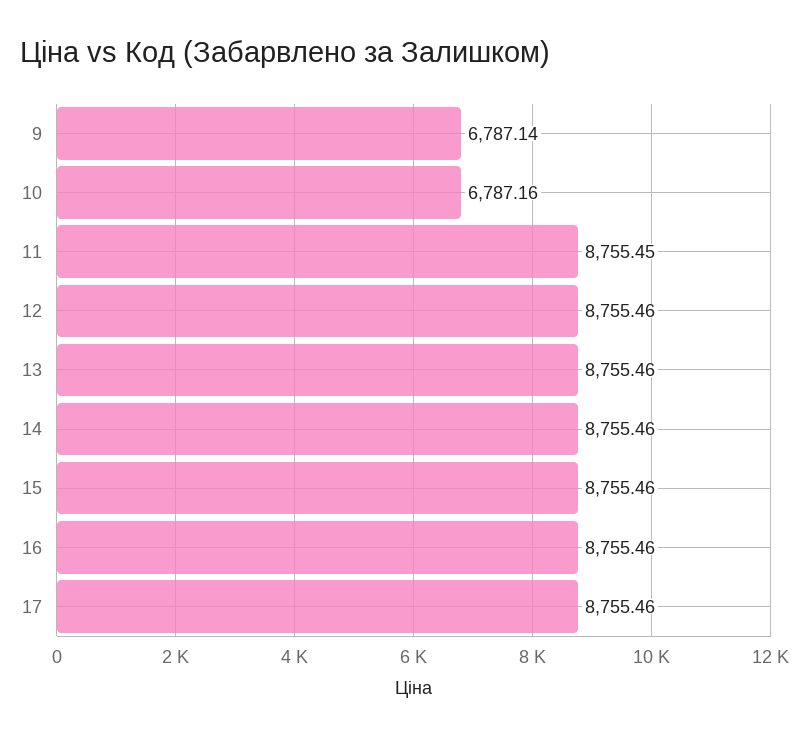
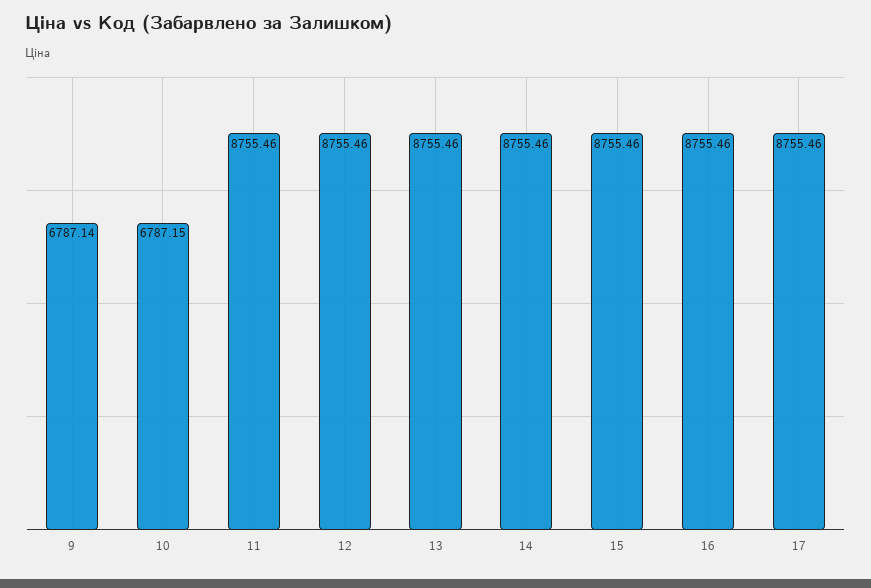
10: 6787.16 -> 6787.15
11: 8755.45 -> 8755.46

